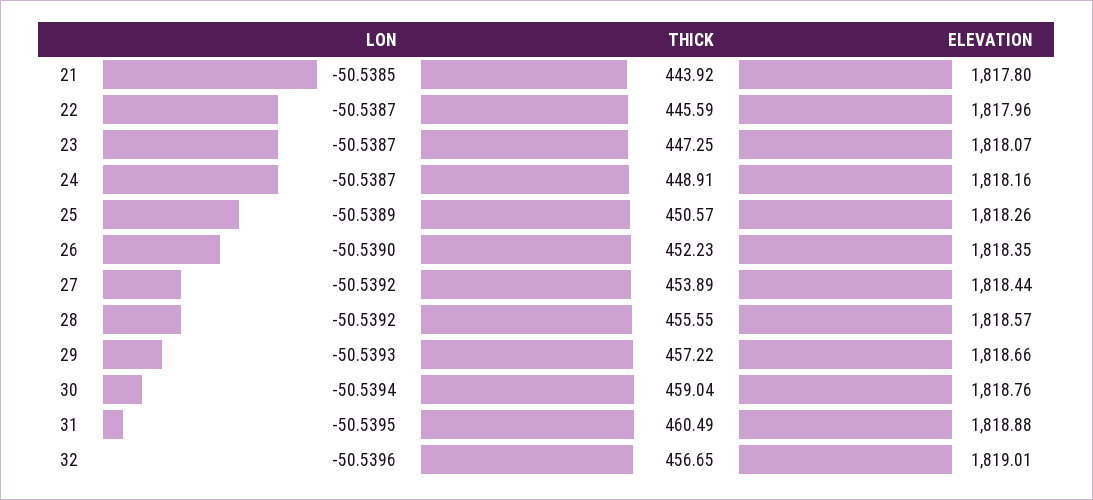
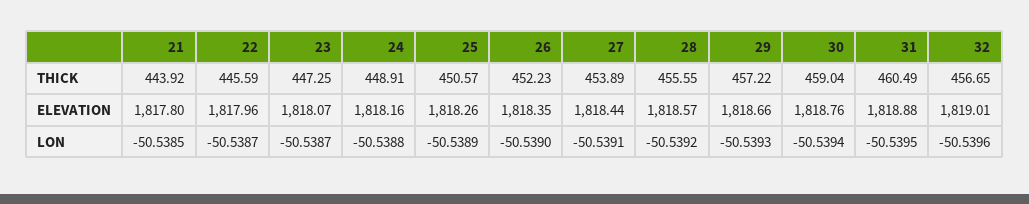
LON, 24: -50.5387 -> -50.5388
LON, 27: -50.5392 -> -50.5391

